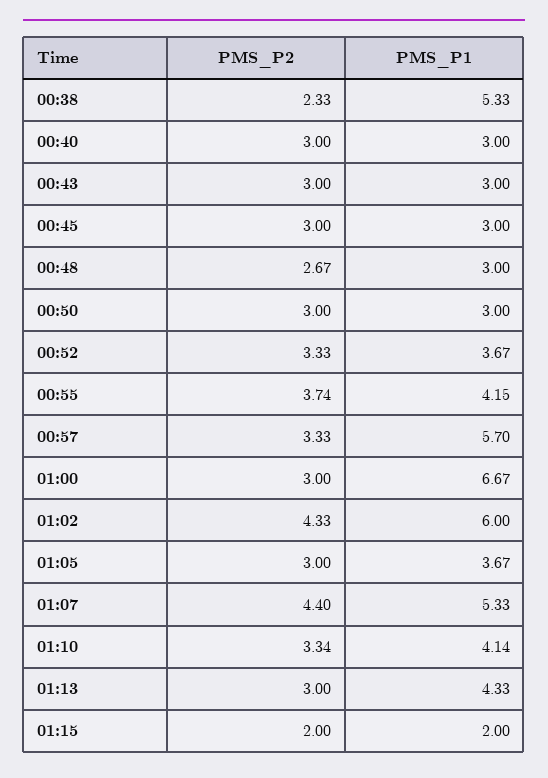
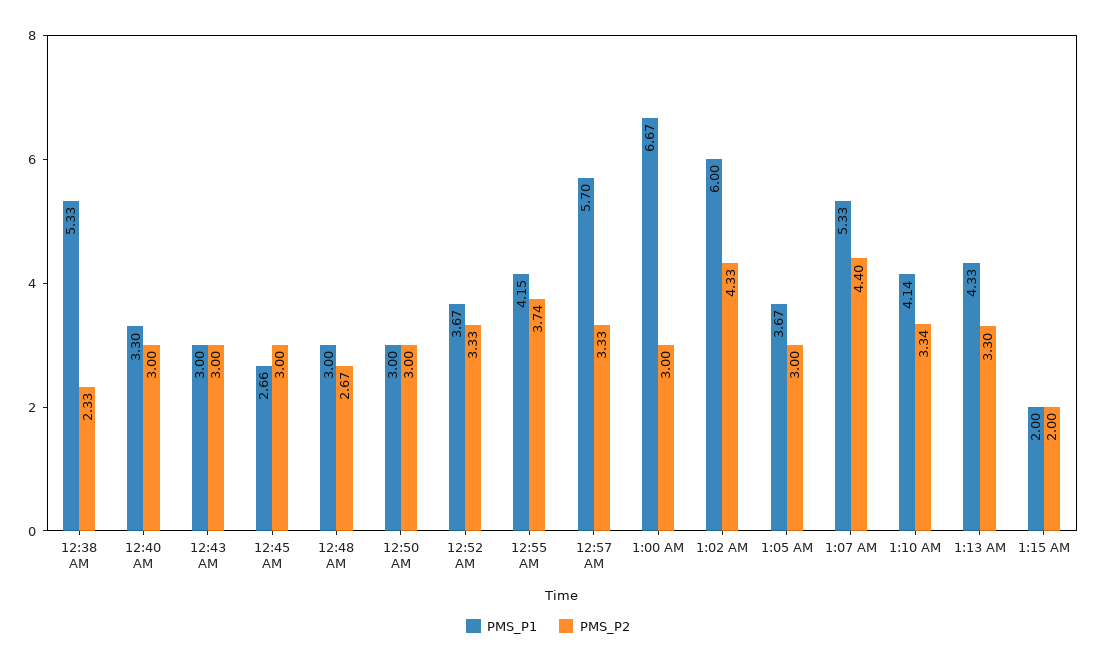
PMS_P1, 00:40: 3 -> 3.3
PMS_P1, 00:45: 3 -> 2.66
PMS_P2, 01:13: 3 -> 3.3

